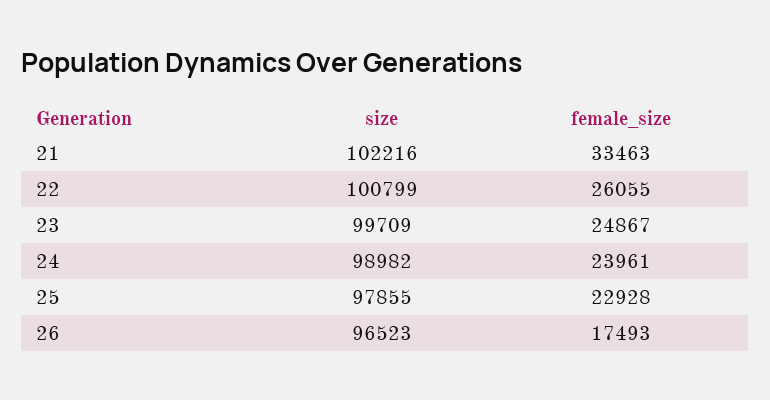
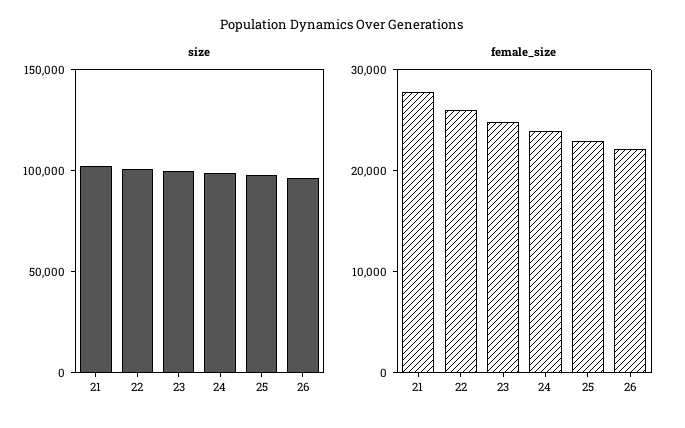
female_size, 21: 33463 -> 28000
female_size, 26: 17493 -> 22000

